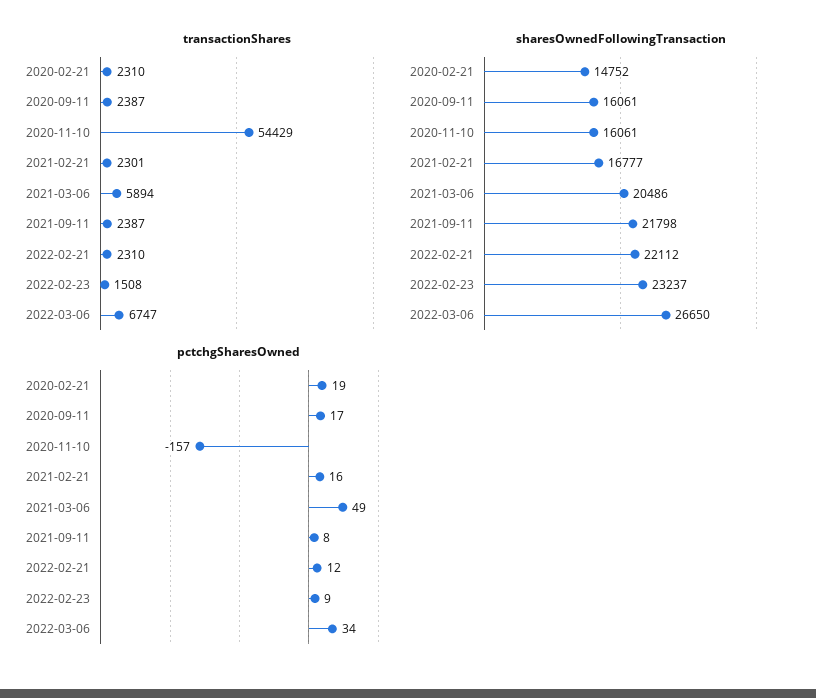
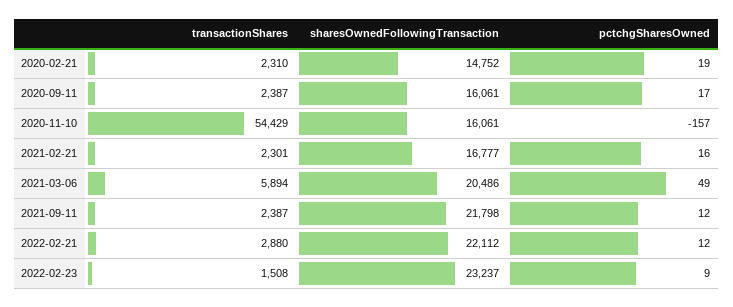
transactionShares, 2022-02-21: 2310 -> 2880
transactionShares, 2022-03-06: 6747 -> none
sharesOwnedFollowingTransaction, 2022-03-06: 26650 -> none
pctchgSharesOwned, 2021-09-11: 8 -> 12
pctchgSharesOwned, 2022-03-06: 34 -> none

